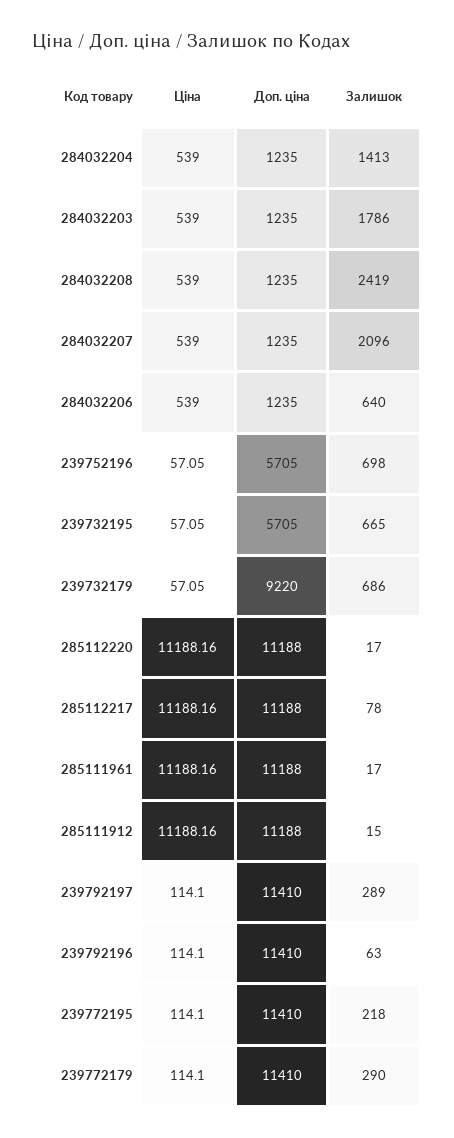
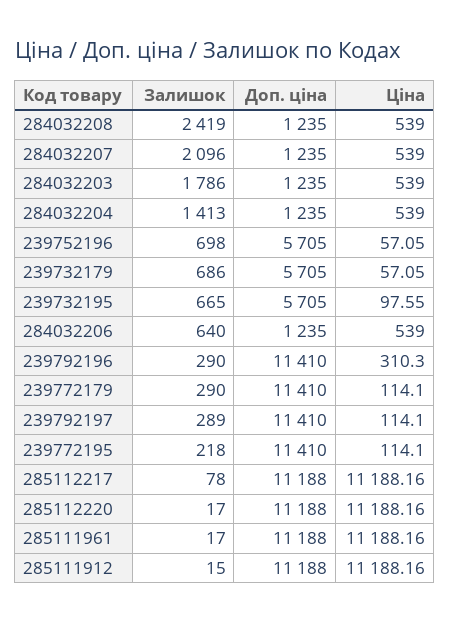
Ціна, 239732195: 57.05 -> 97.55
Доп. ціна, 239732179: 9220 -> 5705
Ціна, 239792196: 114.1 -> 310.3
Залишок, 239792196: 63 -> 290

